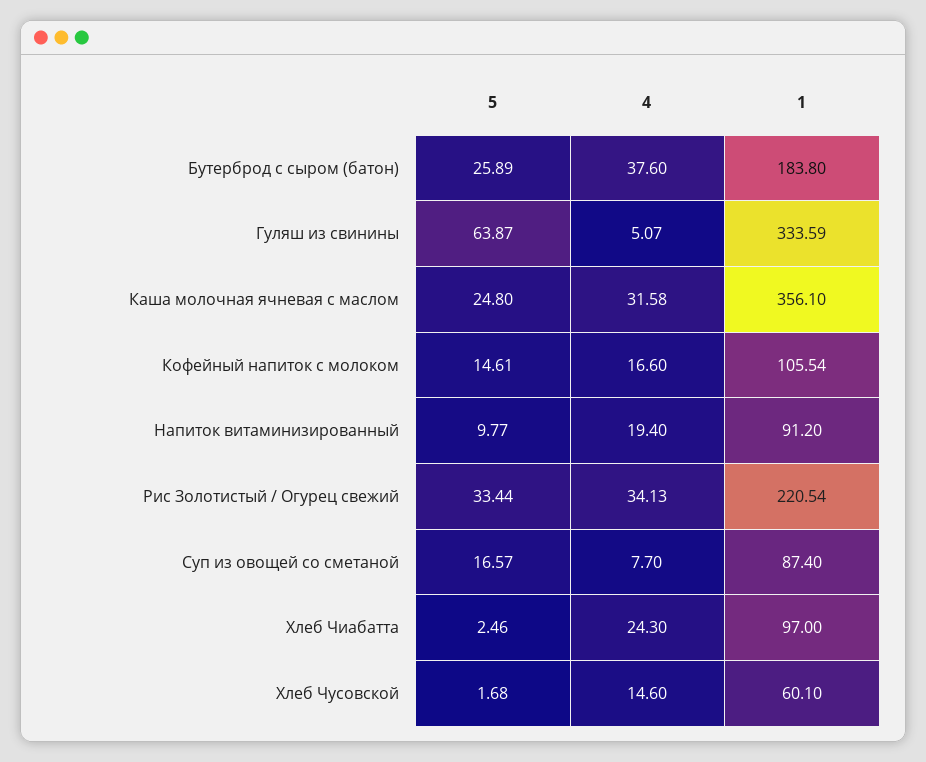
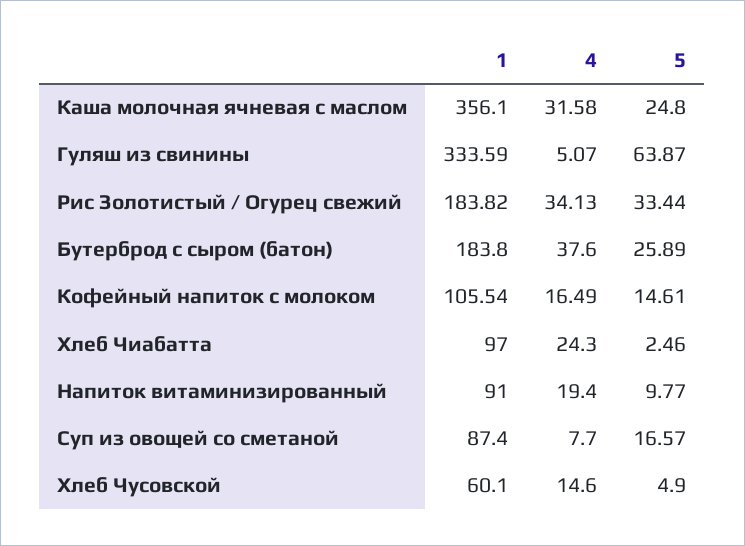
4, Кофейный напиток с молоком: 16.6 -> 16.49
1, Напиток витаминизированный: 91.2 -> 91
1, Рис Золотистый / Огурец свежий: 220.54 -> 183.82
5, Хлеб Чусовской: 1.68 -> 4.9

